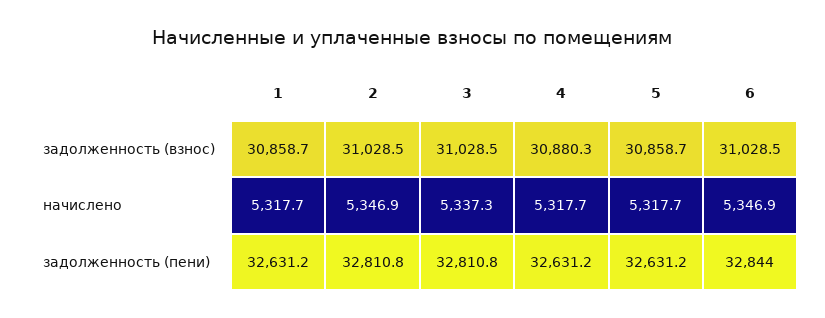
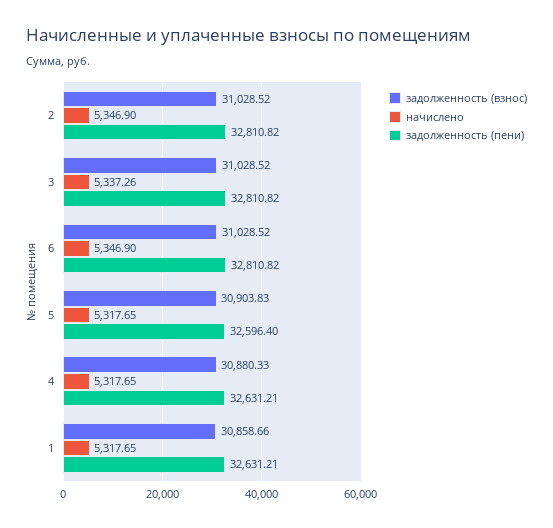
задолженность (взнос), 5: 30858.7 -> 30903.83
задолженность (пени), 5: 32631.2 -> 32596.4
задолженность (пени), 6: 32844 -> 32810.82

